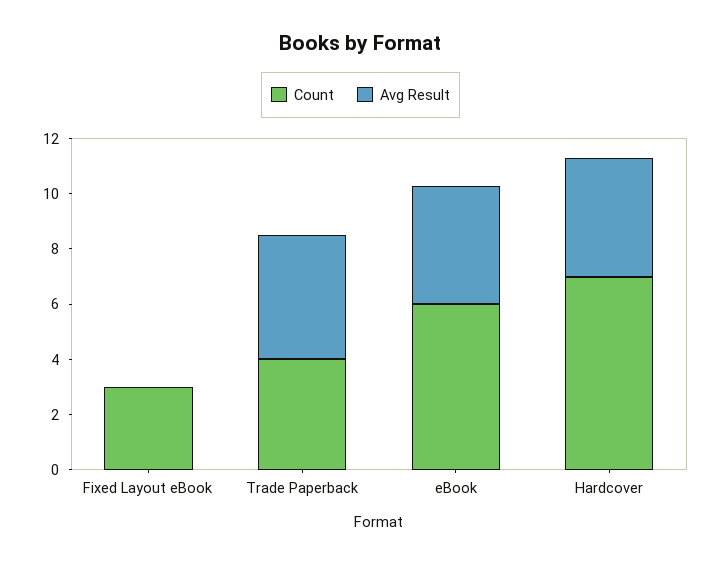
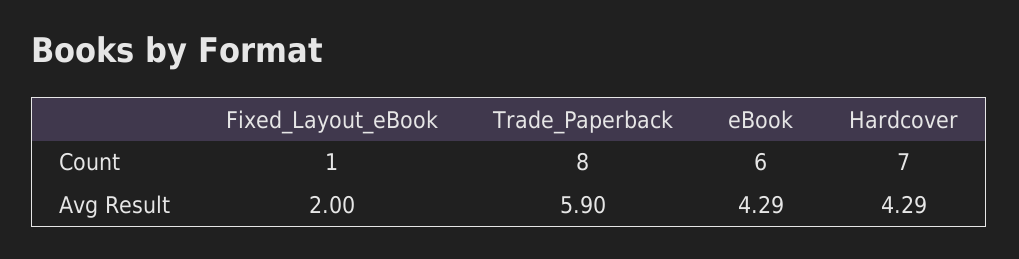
Count, Fixed Layout eBook: 3 -> 1
Avg Result, Fixed Layout eBook: 0 -> 2
Count, Trade Paperback: 4 -> 8
Avg Result, Trade Paperback: 4.5 -> 5.9

